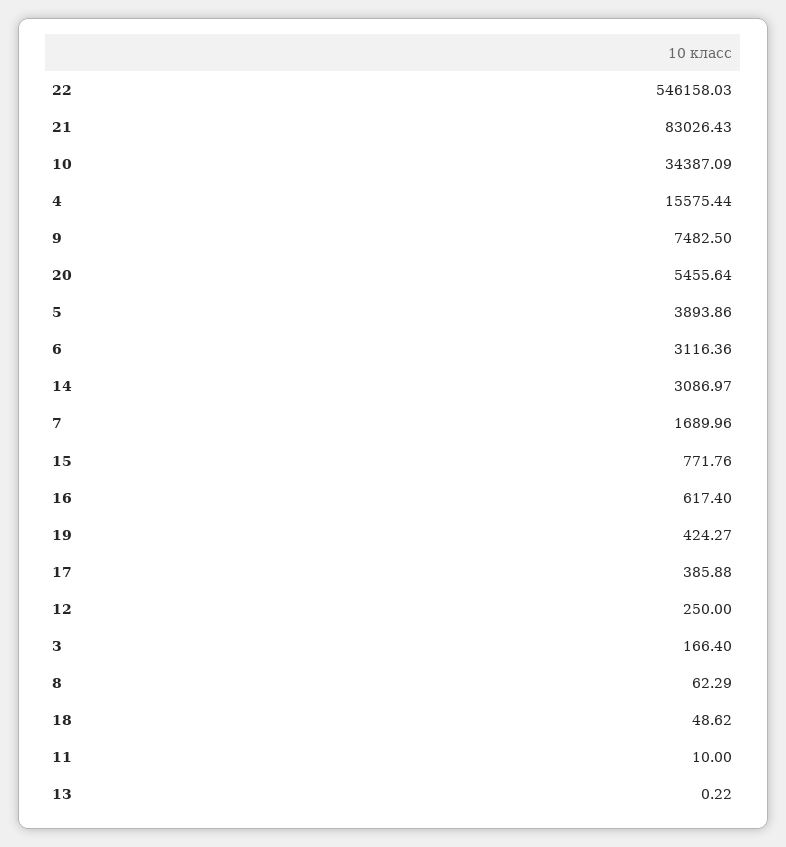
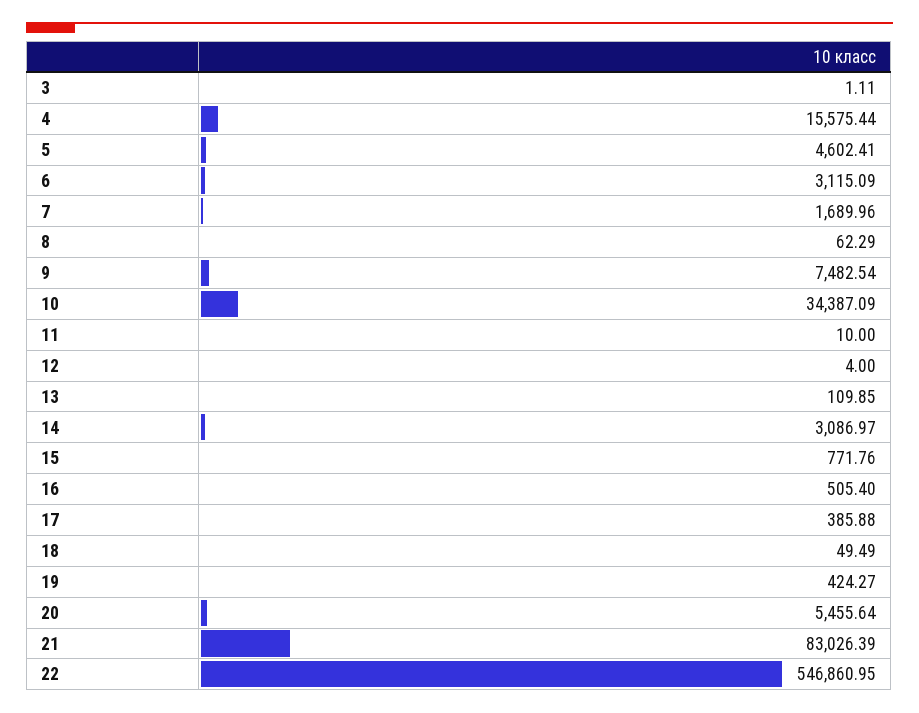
22: 546158.03 -> 546860.95
21: 83026.43 -> 83026.39
9: 7482.5 -> 7482.54
5: 3893.86 -> 4602.41
6: 3116.36 -> 3115.09
16: 617.4 -> 505.4
12: 250 -> 4
3: 166.4 -> 1.11
18: 48.62 -> 49.49
13: 0.22 -> 109.85

